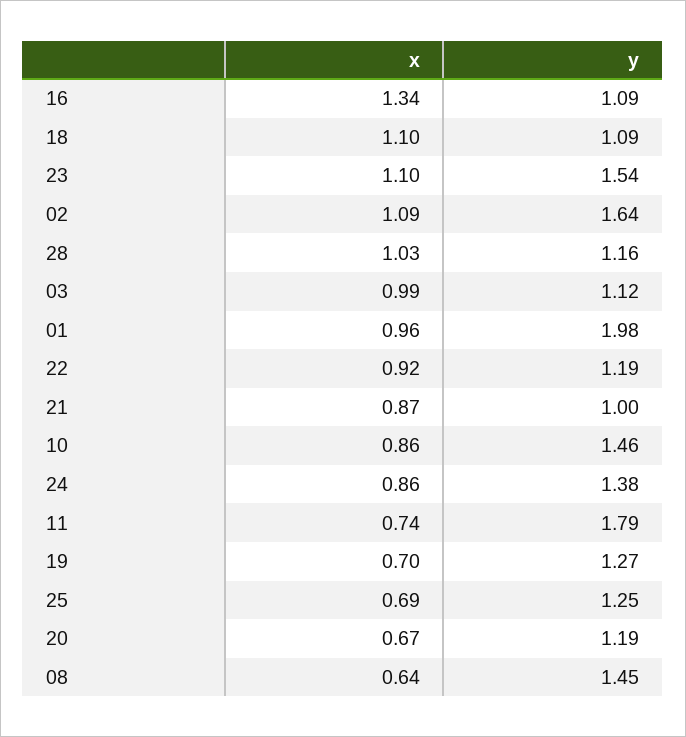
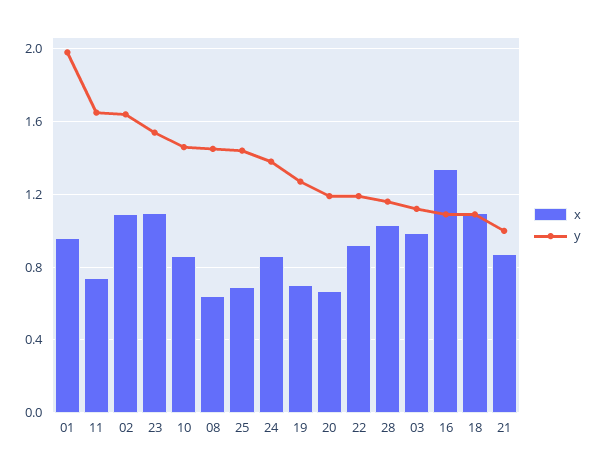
y, 11: 1.79 -> 1.65
y, 25: 1.25 -> 1.45

